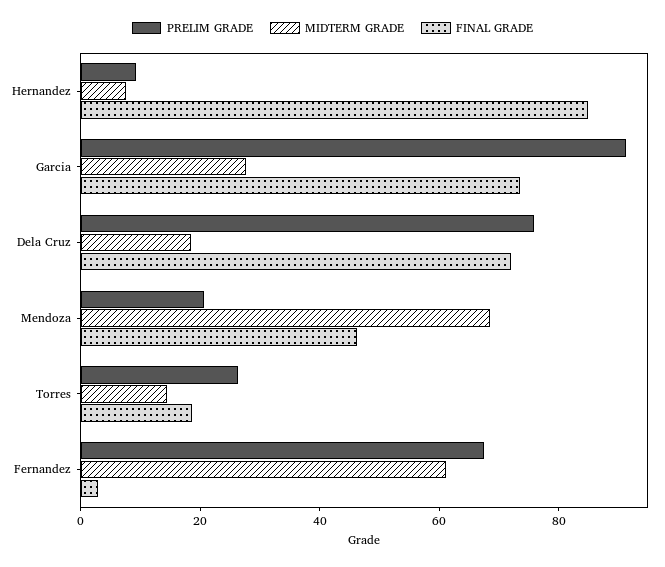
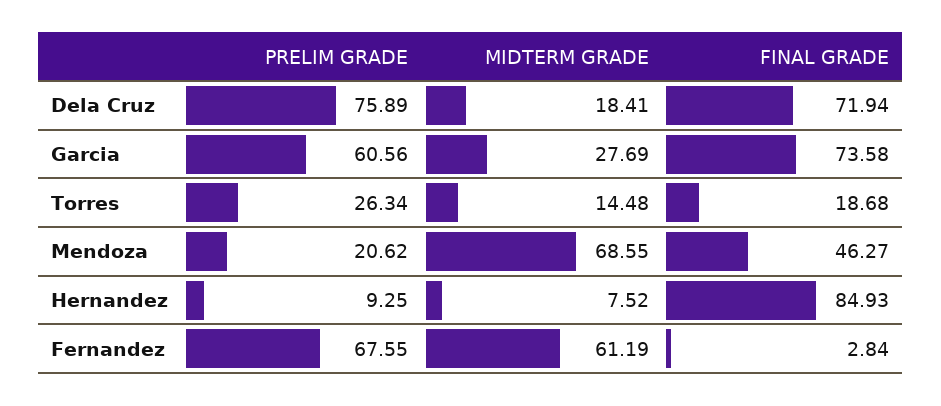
PRELIM GRADE, Garcia: 90 -> 60.56

